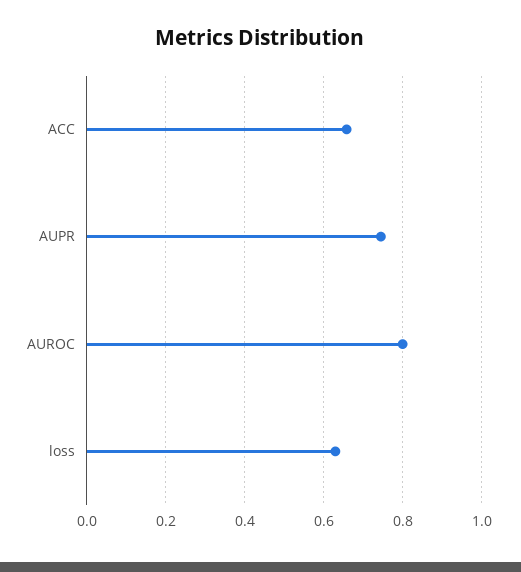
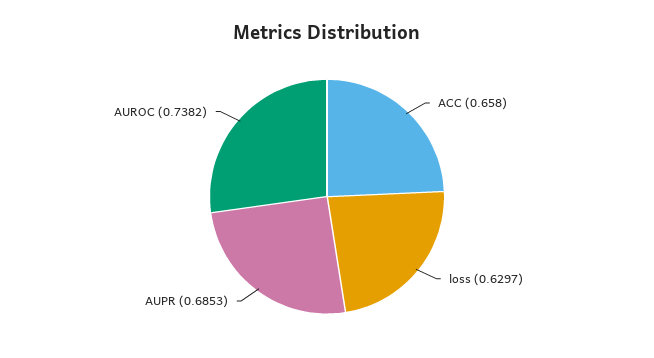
AUPR: 0.74 -> 0.6853
AUROC: 0.8 -> 0.7382

